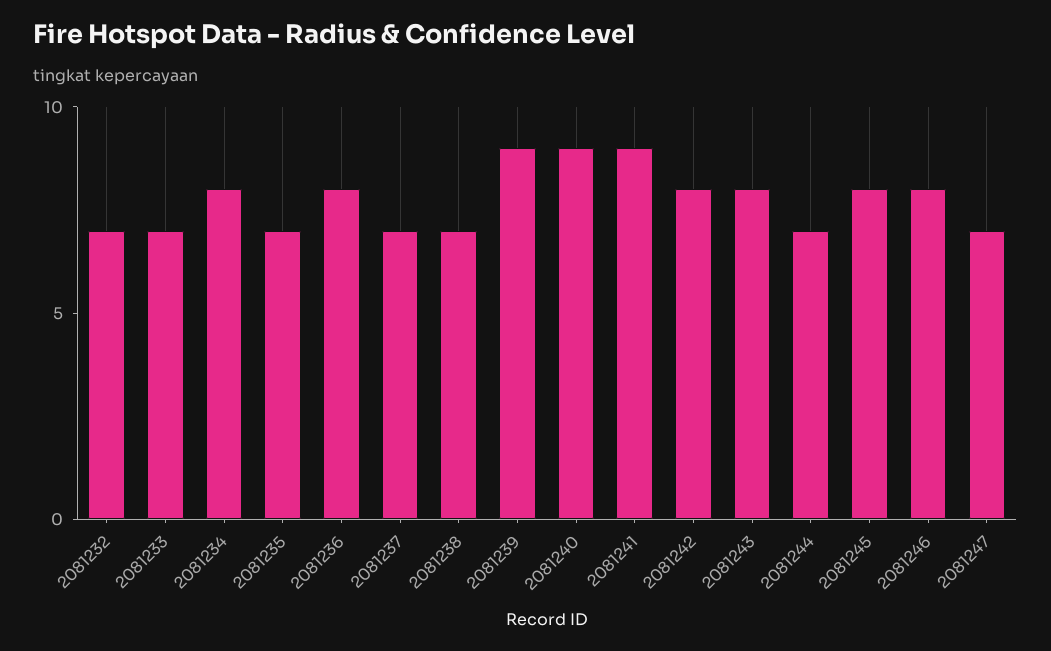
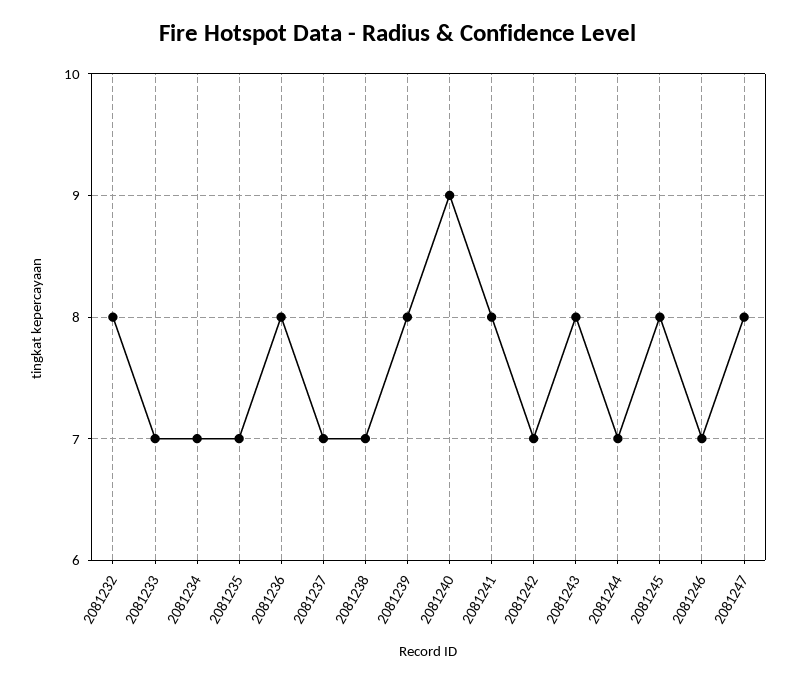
2081232: 7 -> 8
2081234: 8 -> 7
2081239: 9 -> 8
2081241: 9 -> 8
2081242: 8 -> 7
2081246: 8 -> 7
2081247: 7 -> 8

